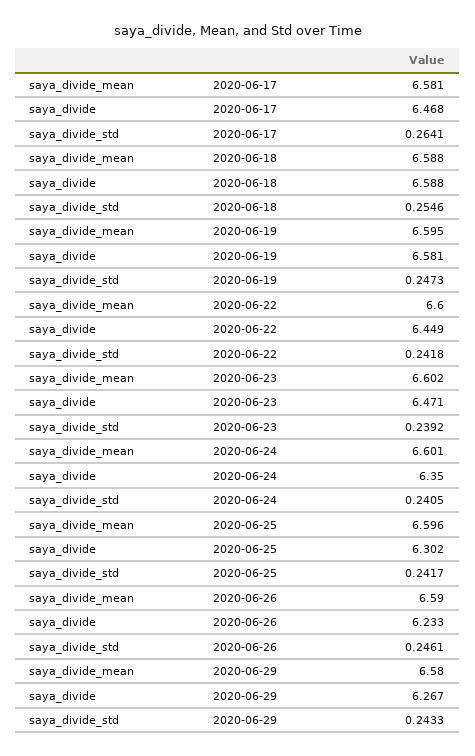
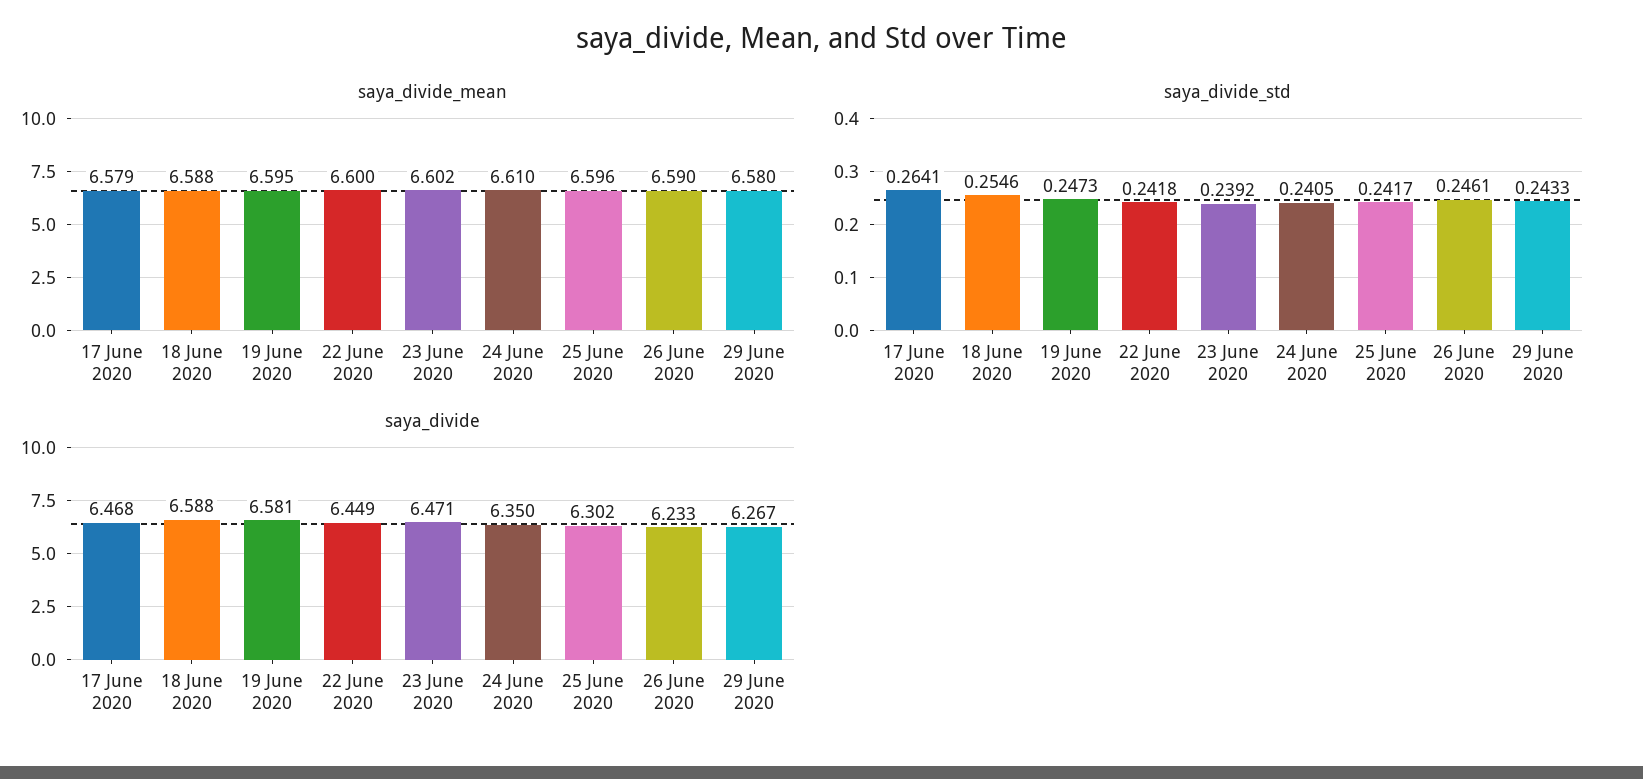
saya_divide_mean, 2020-06-17: 6.581 -> 6.579
saya_divide_mean, 2020-06-24: 6.601 -> 6.61

